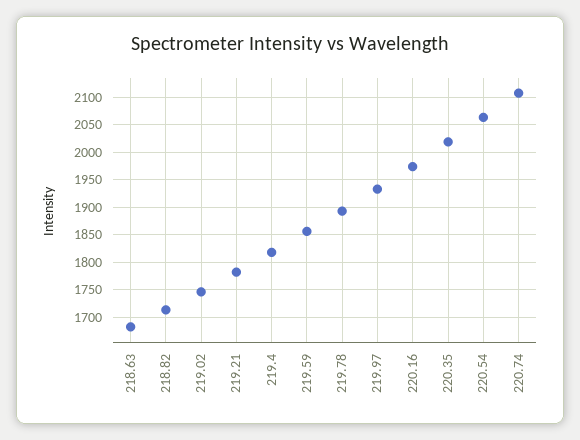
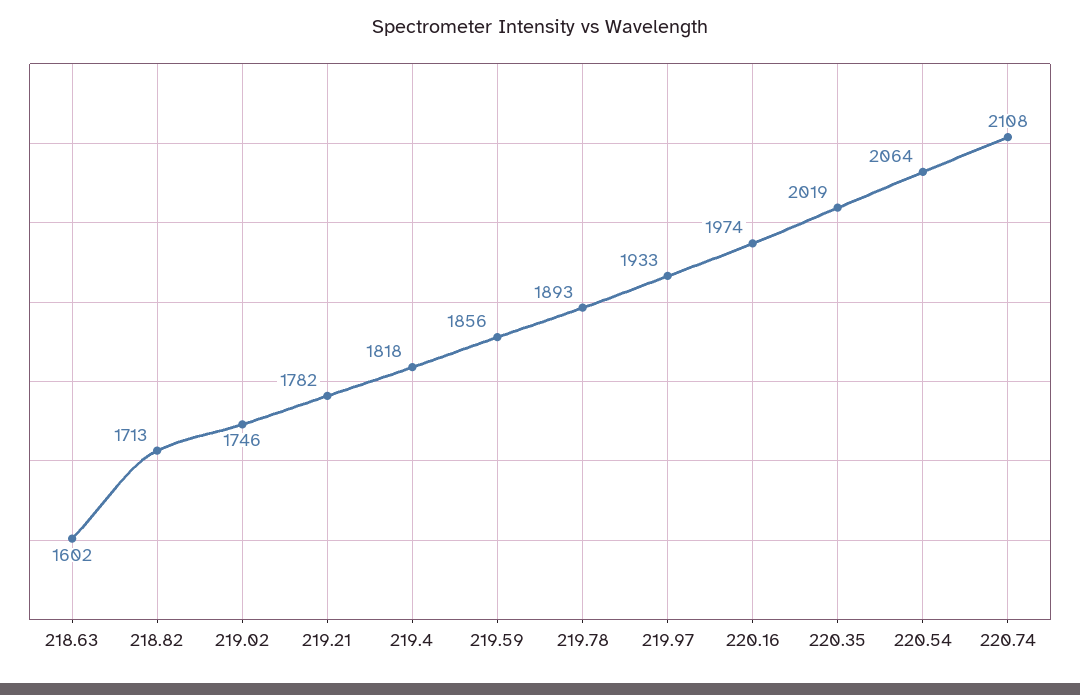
218.63: 1675 -> 1602

